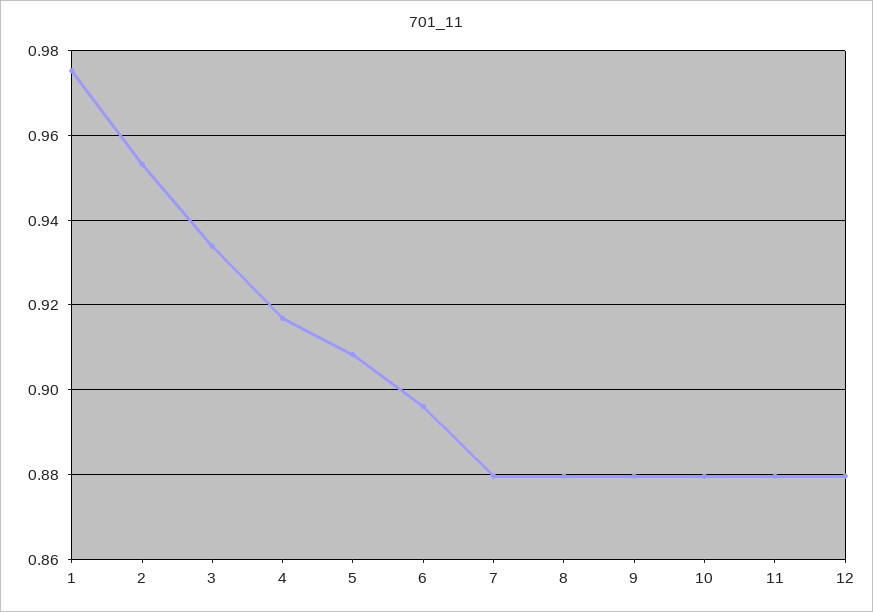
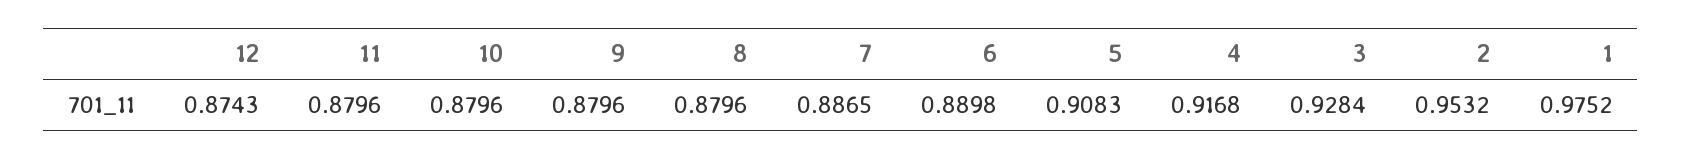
3: 0.934 -> 0.9284
6: 0.896 -> 0.8898
7: 0.88 -> 0.8865
12: 0.88 -> 0.8743

